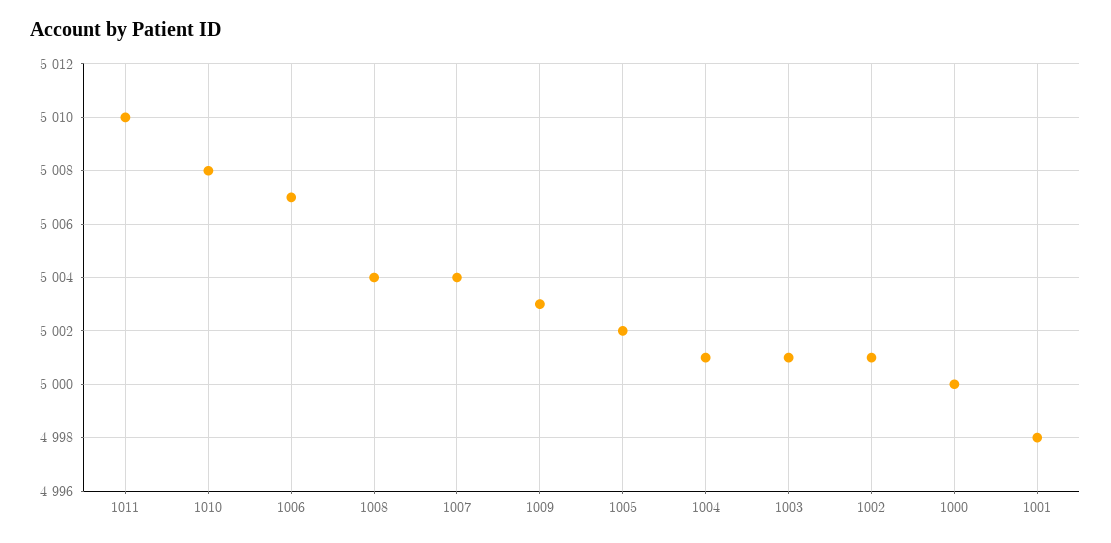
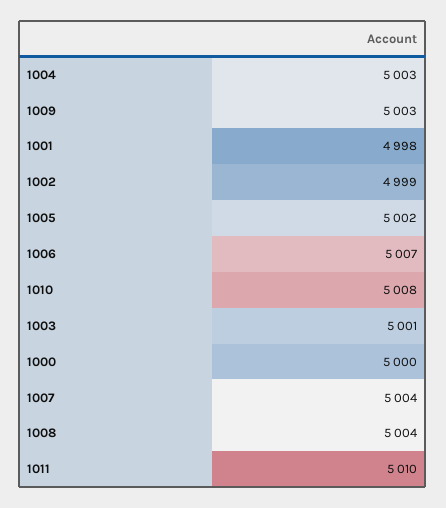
1004: 5001 -> 5003
1002: 5001 -> 4999

